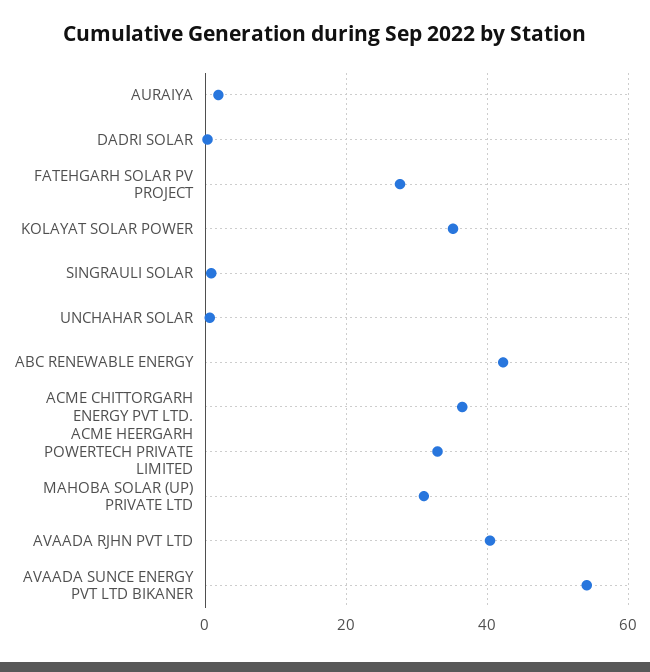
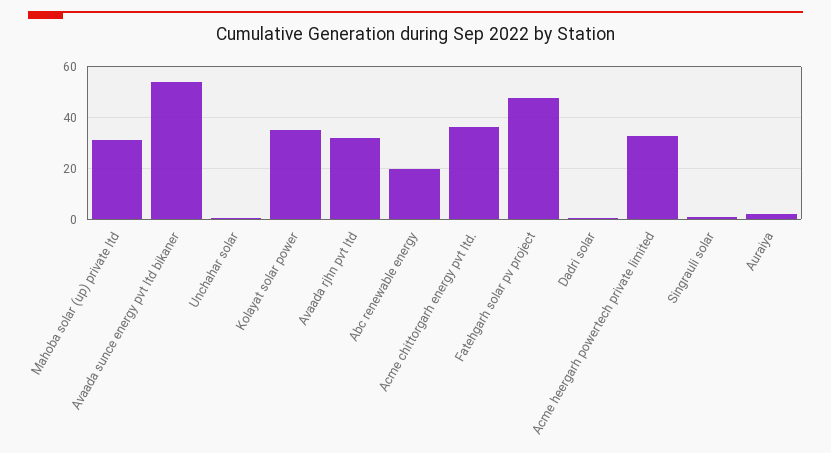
FATEHGARH SOLAR PV PROJECT: 28 -> 47.5
ABC RENEWABLE ENERGY: 42 -> 20
AVAADA RJHN PVT LTD: 40 -> 32.5

